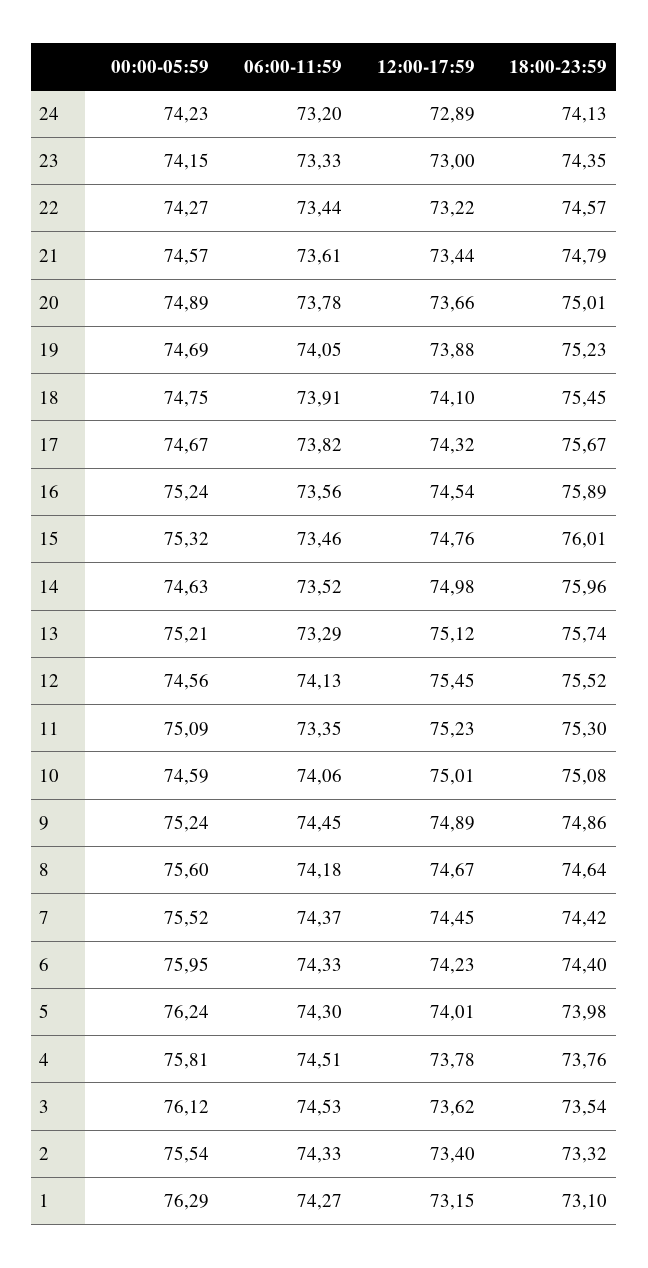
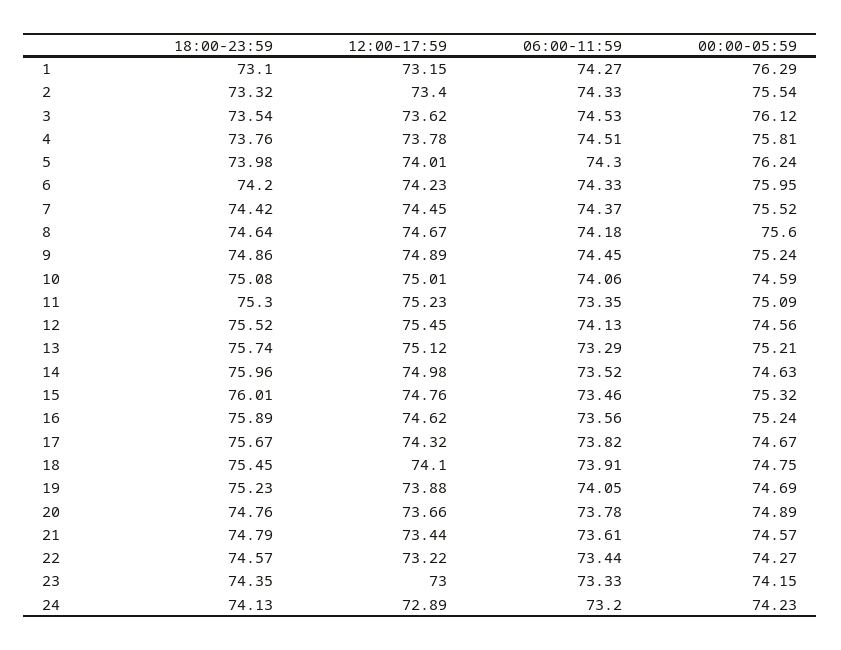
18:00-23:59, 20: 75.01 -> 74.76
12:00-17:59, 16: 74.54 -> 74.62
18:00-23:59, 6: 74.4 -> 74.2

